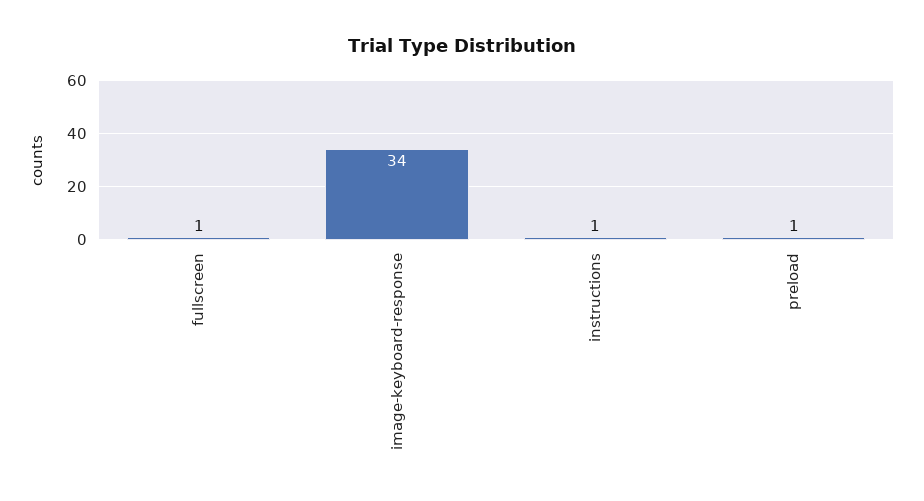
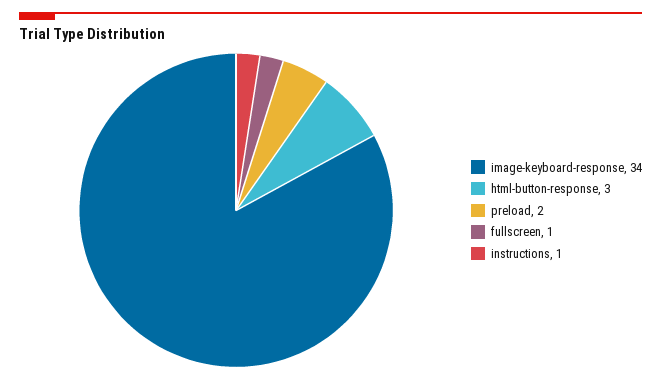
preload: 1 -> 2
html-button-response: none -> 3

